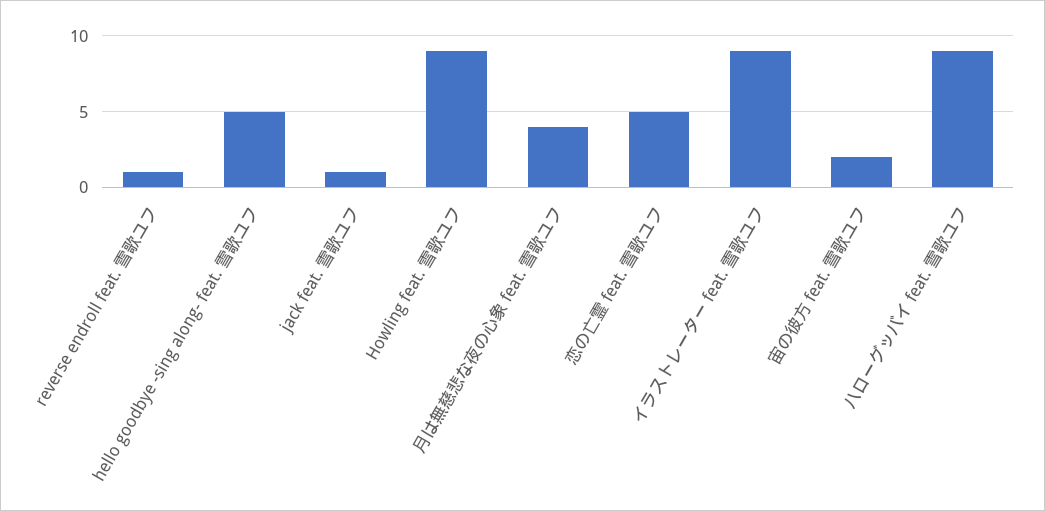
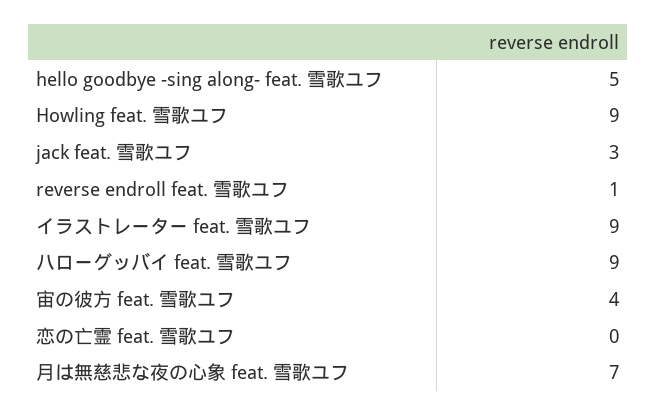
jack feat. 雪歌ユフ: 1 -> 3
月は無慈悲な夜の心象 feat. 雪歌ユフ: 4 -> 7
恋の亡霊 feat. 雪歌ユフ: 5 -> 0
宙の彼方 feat. 雪歌ユフ: 2 -> 4

